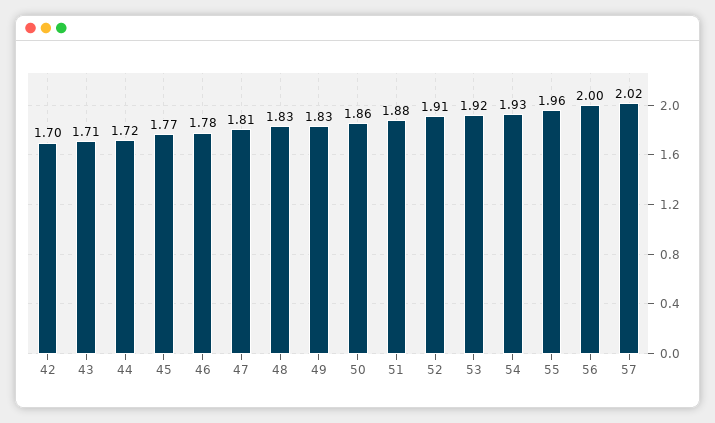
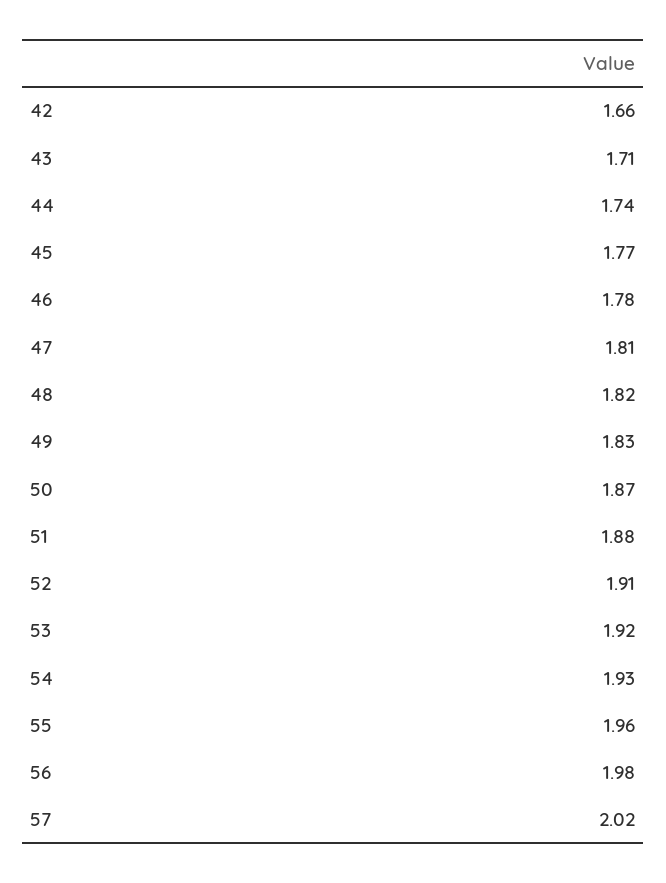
42: 1.7 -> 1.66
44: 1.72 -> 1.74
48: 1.83 -> 1.82
50: 1.86 -> 1.87
56: 2 -> 1.98

